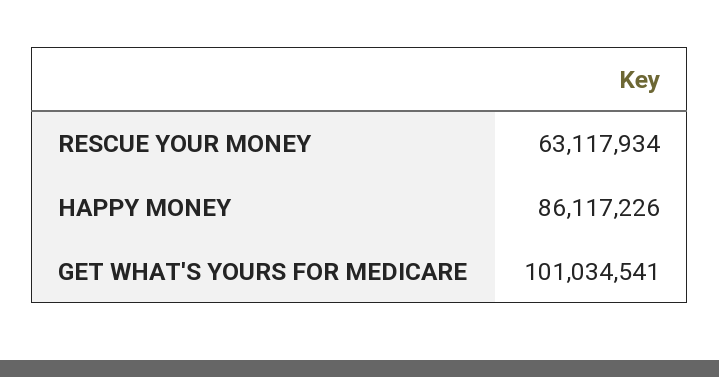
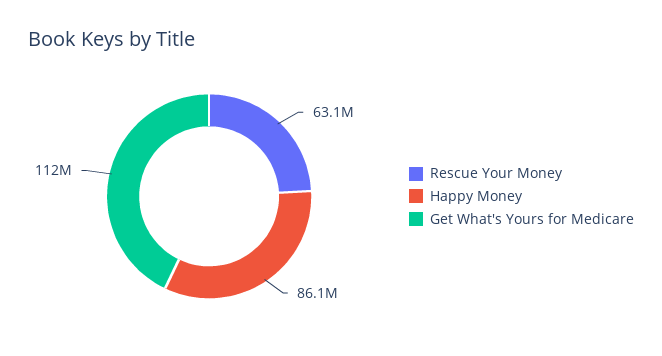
GET WHAT'S YOURS FOR MEDICARE: 101034541 -> 112000000

